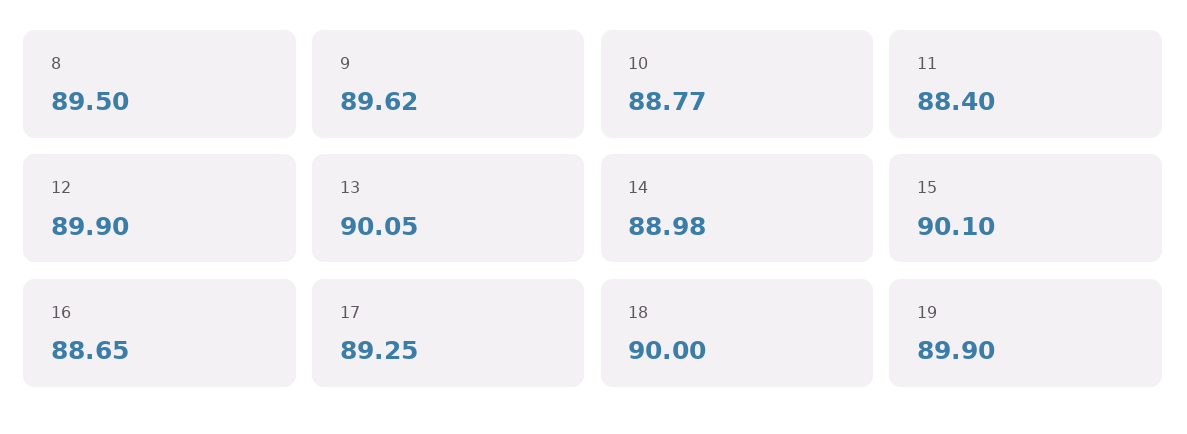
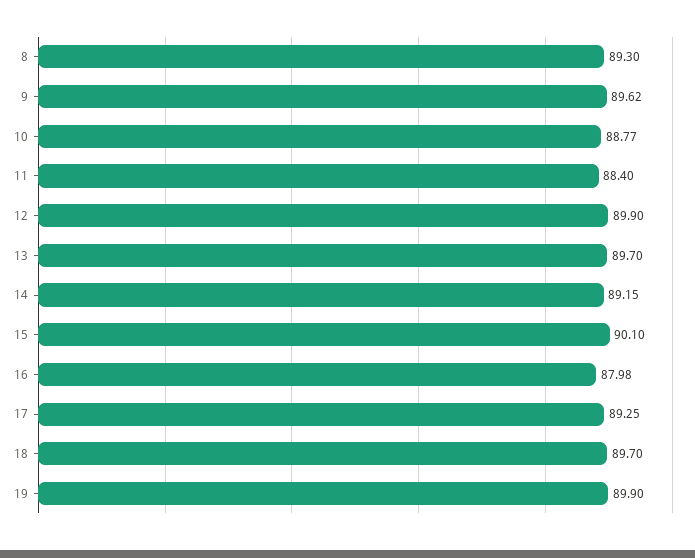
8: 89.5 -> 89.3
13: 90.05 -> 89.7
14: 88.98 -> 89.15
16: 88.65 -> 87.98
18: 90 -> 89.7

